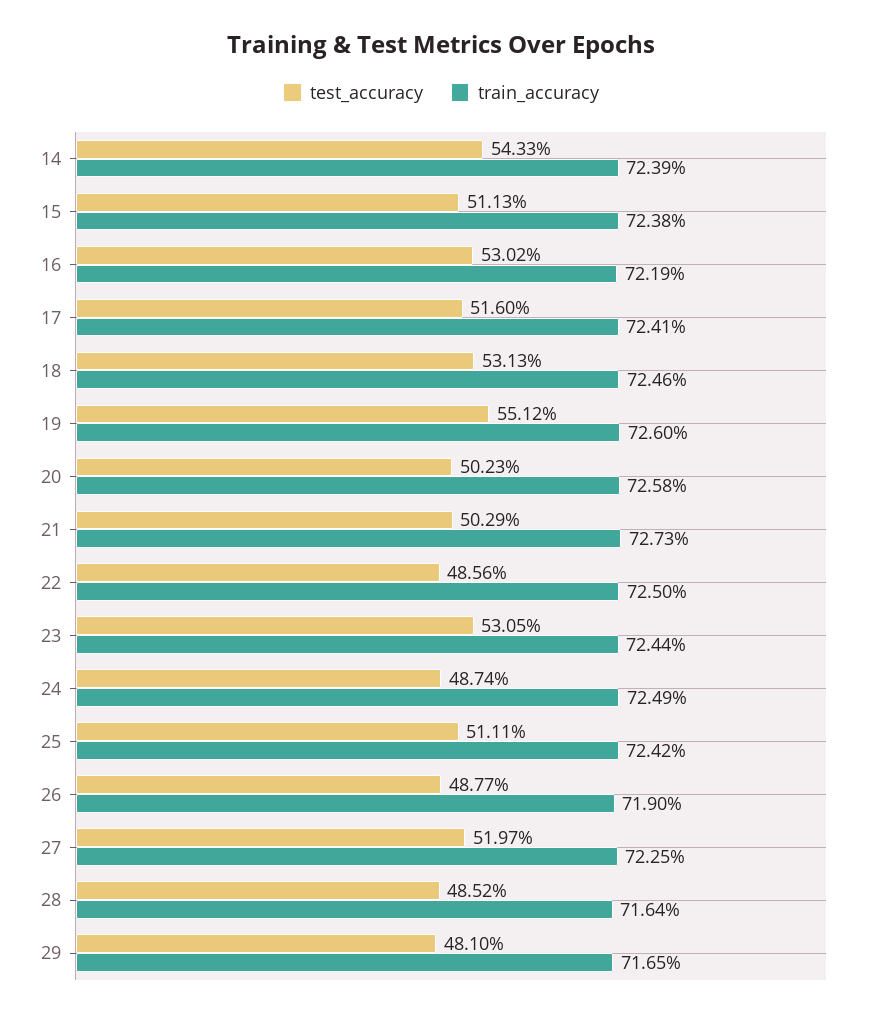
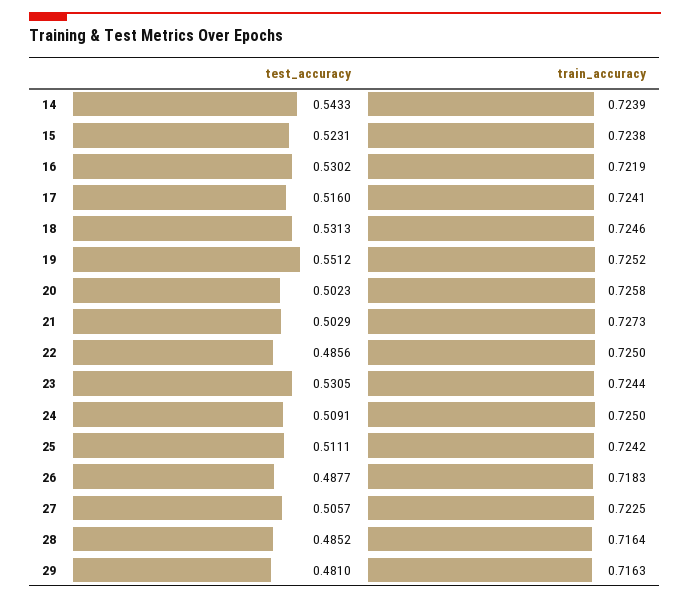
test_accuracy, 15: 0.5113 -> 0.5231
train_accuracy, 19: 0.726 -> 0.7252
test_accuracy, 24: 0.4874 -> 0.5091
train_accuracy, 24: 0.7249 -> 0.725
train_accuracy, 26: 0.719 -> 0.7183
test_accuracy, 27: 0.5197 -> 0.5057
train_accuracy, 29: 0.7165 -> 0.7163

